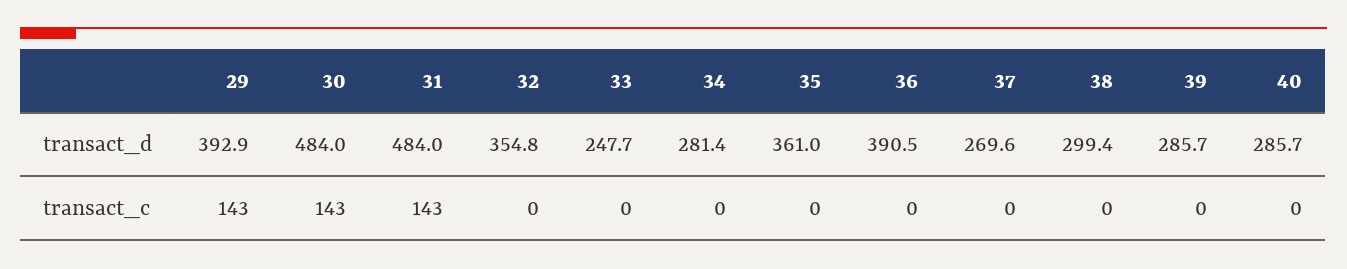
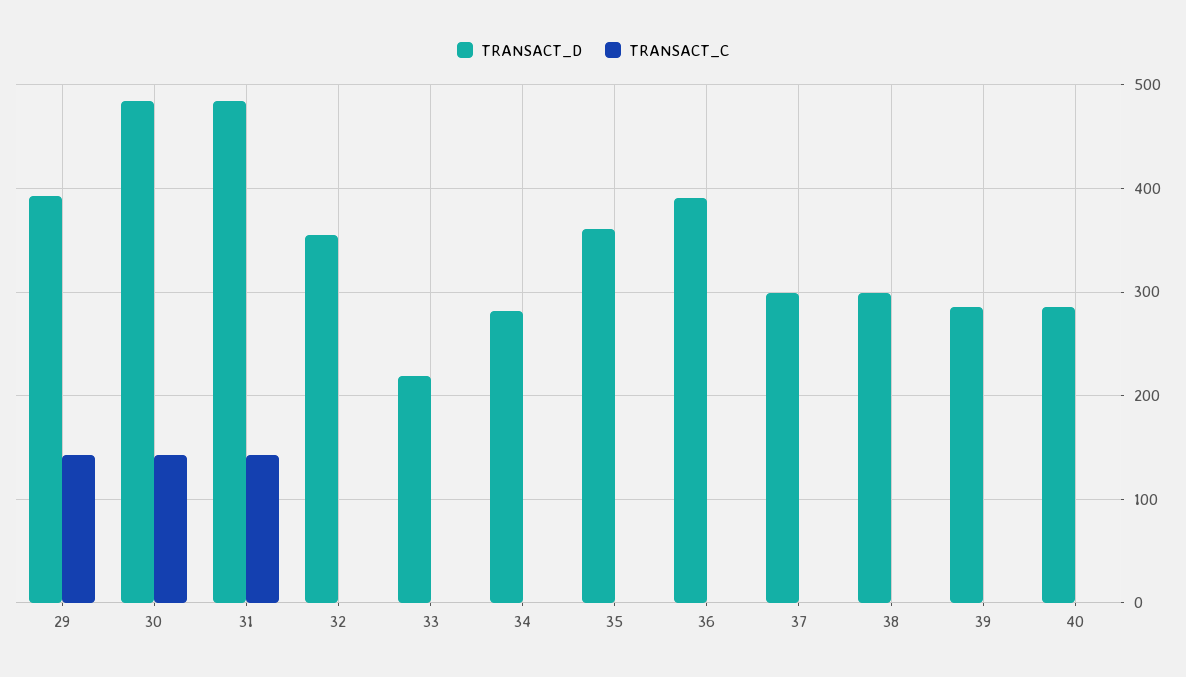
transact_d, 33: 247.7 -> 220
transact_d, 37: 269.6 -> 300

